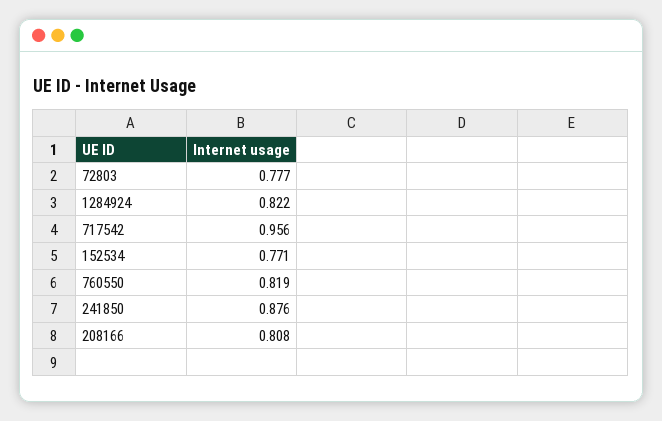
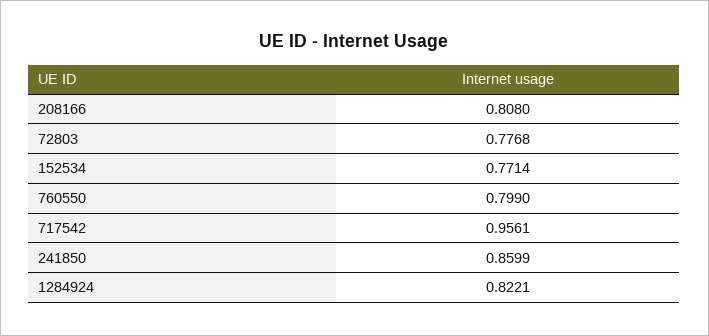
760550: 0.819 -> 0.799
241850: 0.876 -> 0.8599

